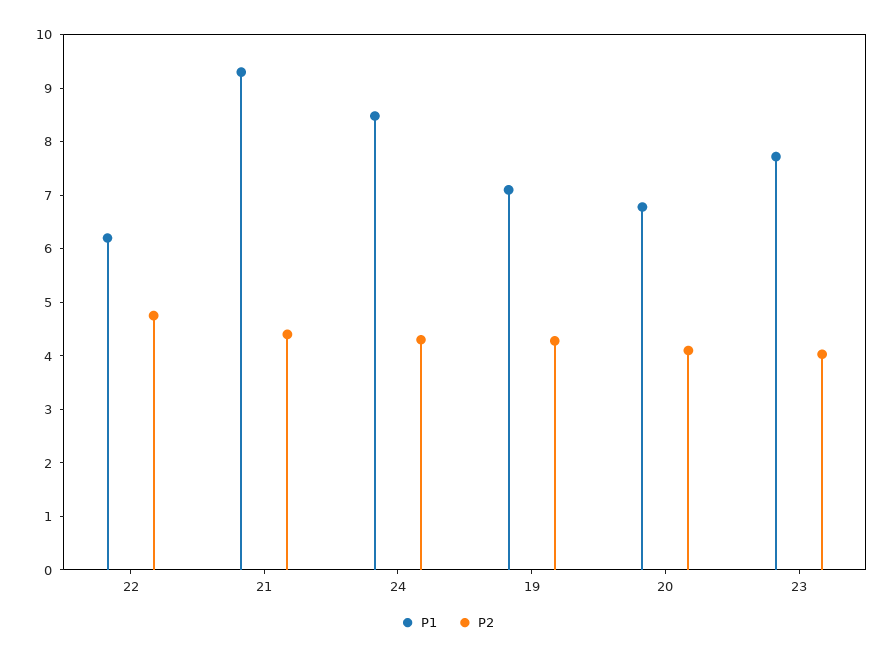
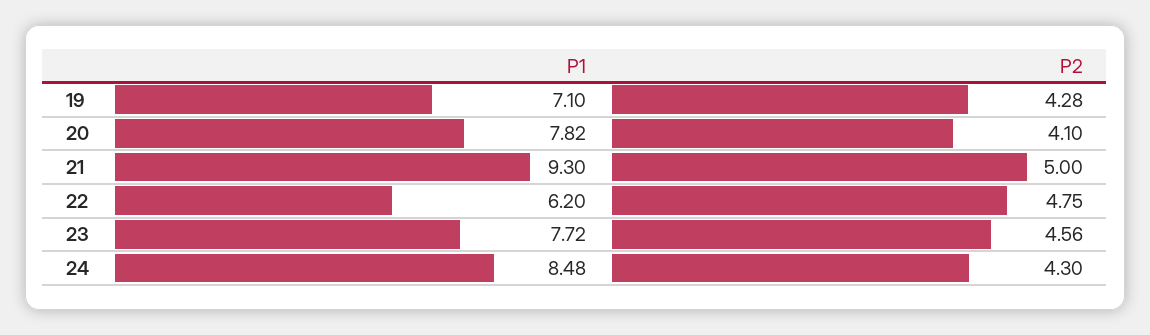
P2, 21: 4.4 -> 5
P1, 20: 6.8 -> 7.82
P2, 23: 4 -> 4.56

